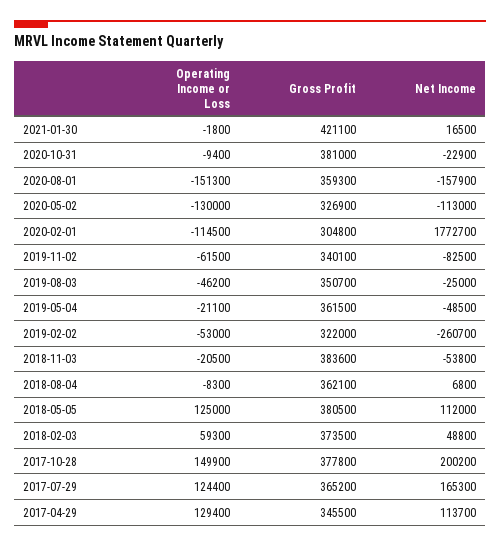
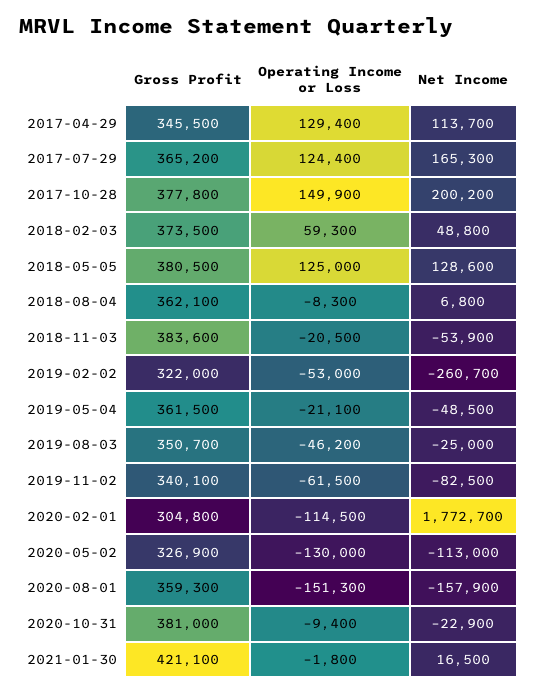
Net Income, 2018-11-03: -53800 -> -53900
Net Income, 2018-05-05: 112000 -> 128600

